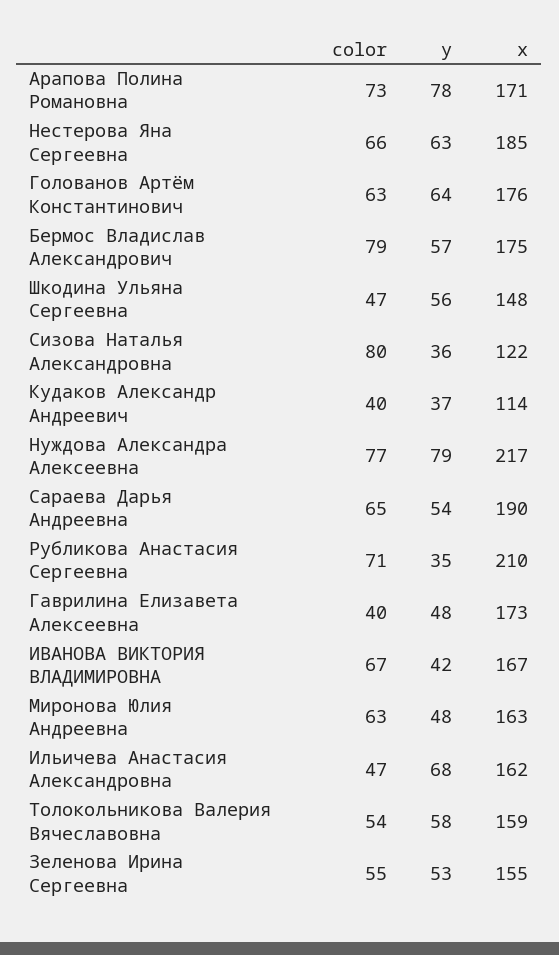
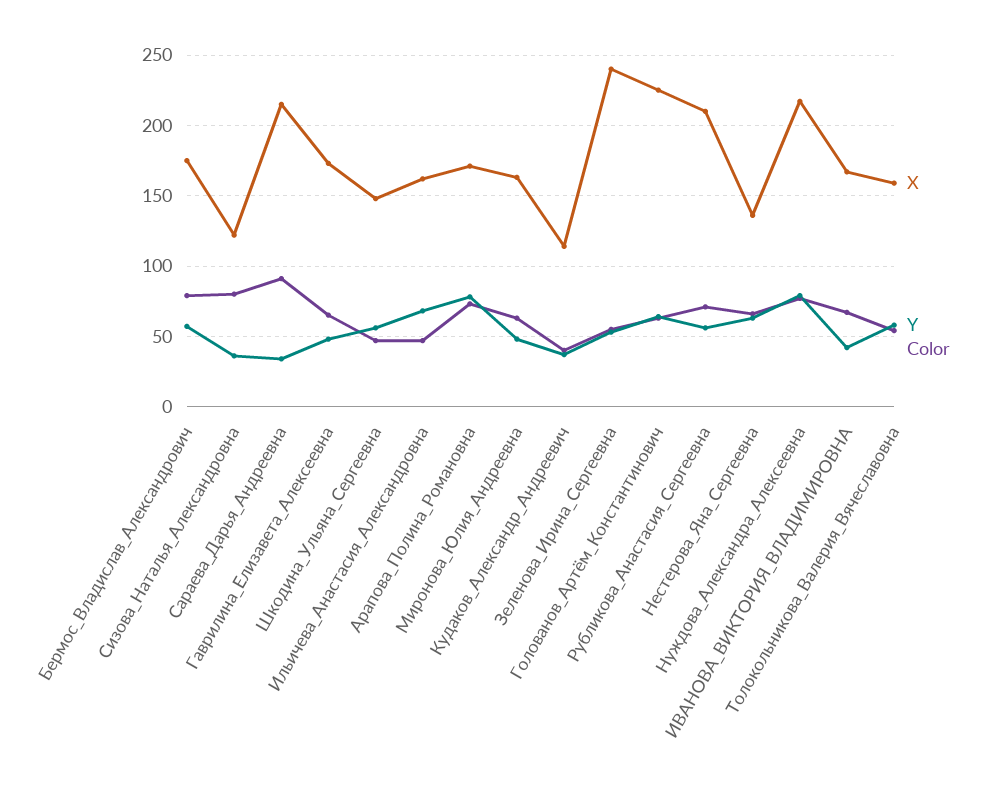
x, Нестерова Яна Сергеевна: 185 -> 135
x, Голованов Артём Константинович: 176 -> 225
color, Сараева Дарья Андреевна: 65 -> 90
y, Сараева Дарья Андреевна: 54 -> 35
x, Сараева Дарья Андреевна: 190 -> 215
y, Рубликова Анастасия Сергеевна: 35 -> 55
color, Гаврилина Елизавета Алексеевна: 40 -> 65
x, Зеленова Ирина Сергеевна: 155 -> 240

